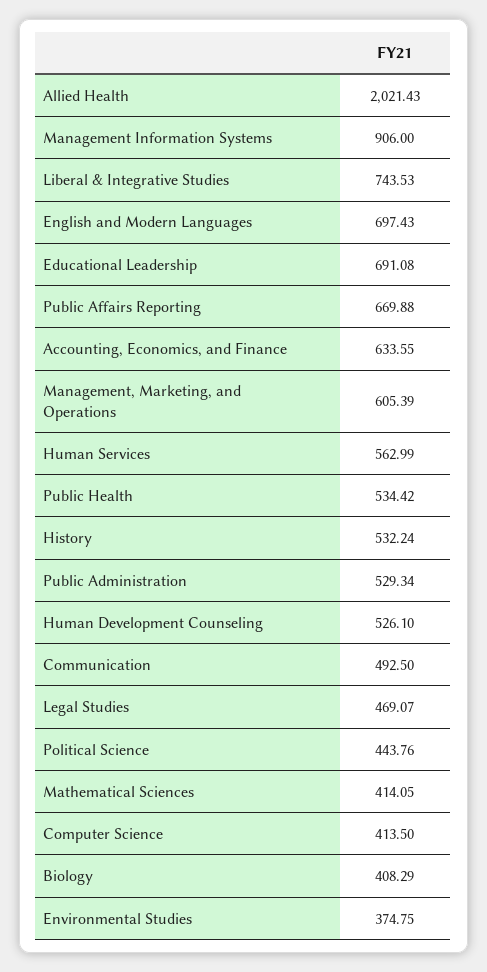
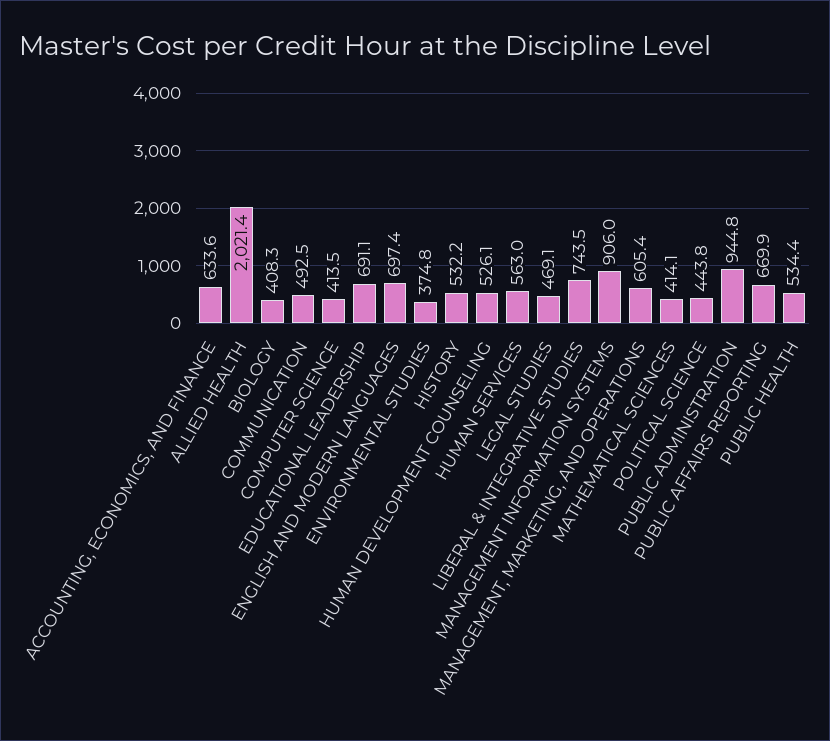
Public Administration: 529.34 -> 944.8

